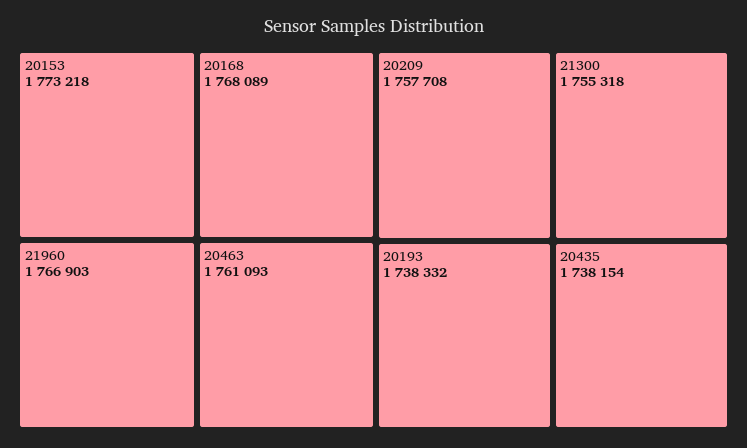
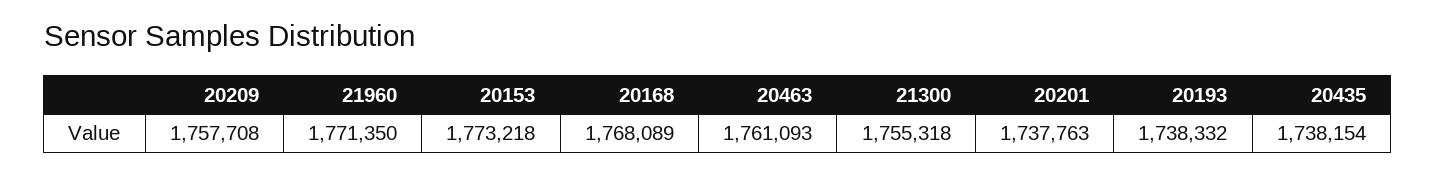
21960: 1766903 -> 1771350
20201: none -> 1737763

